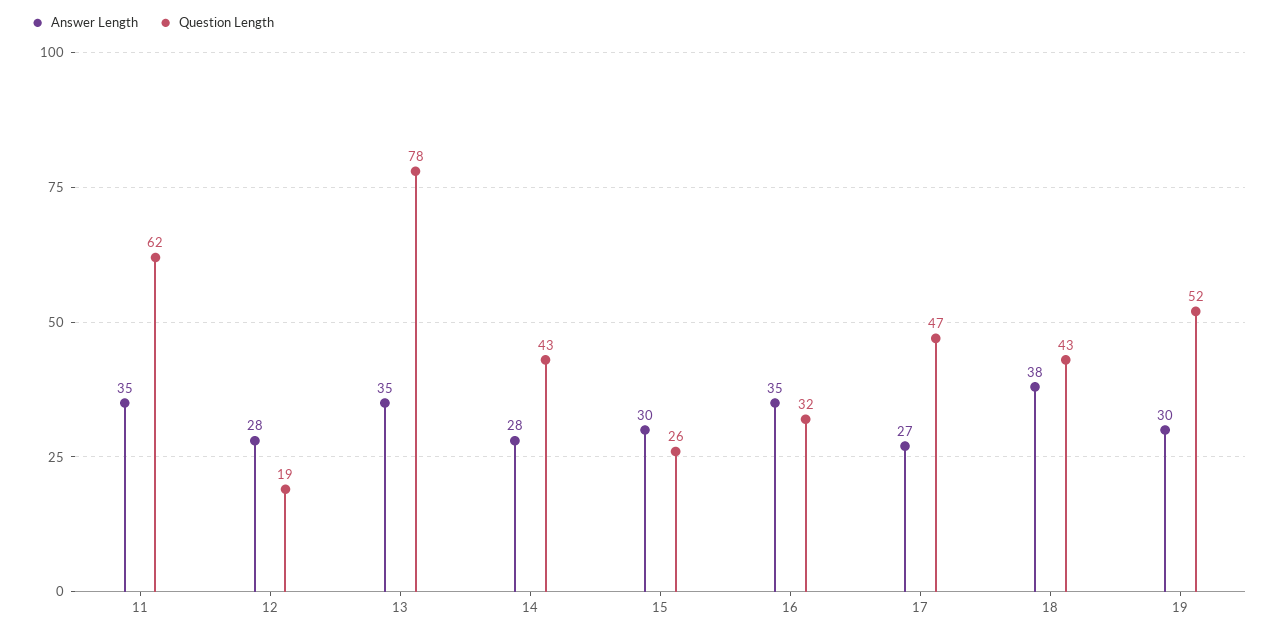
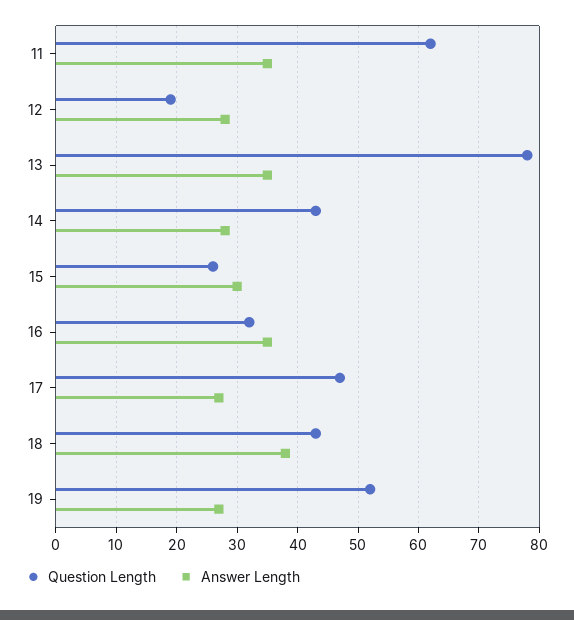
Answer Length, 19: 30 -> 27

